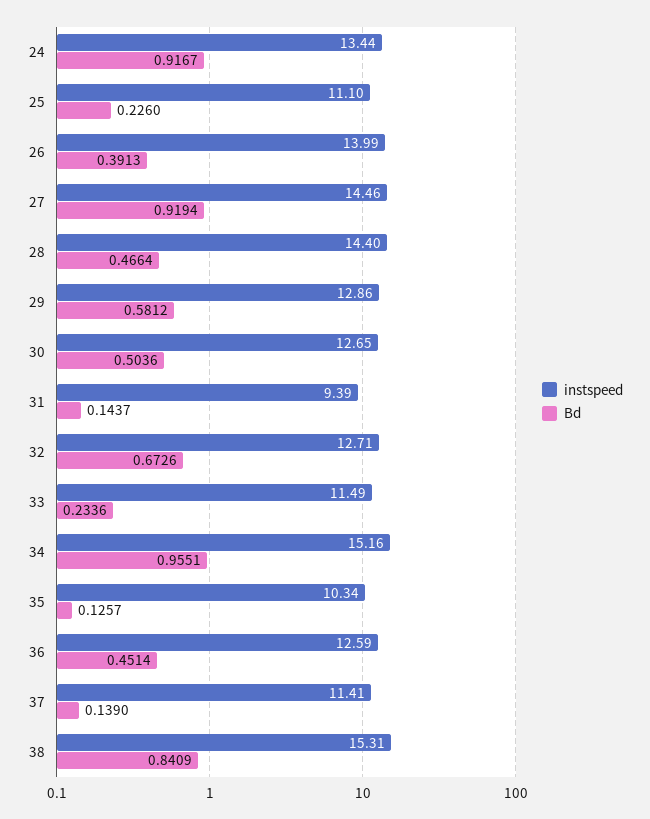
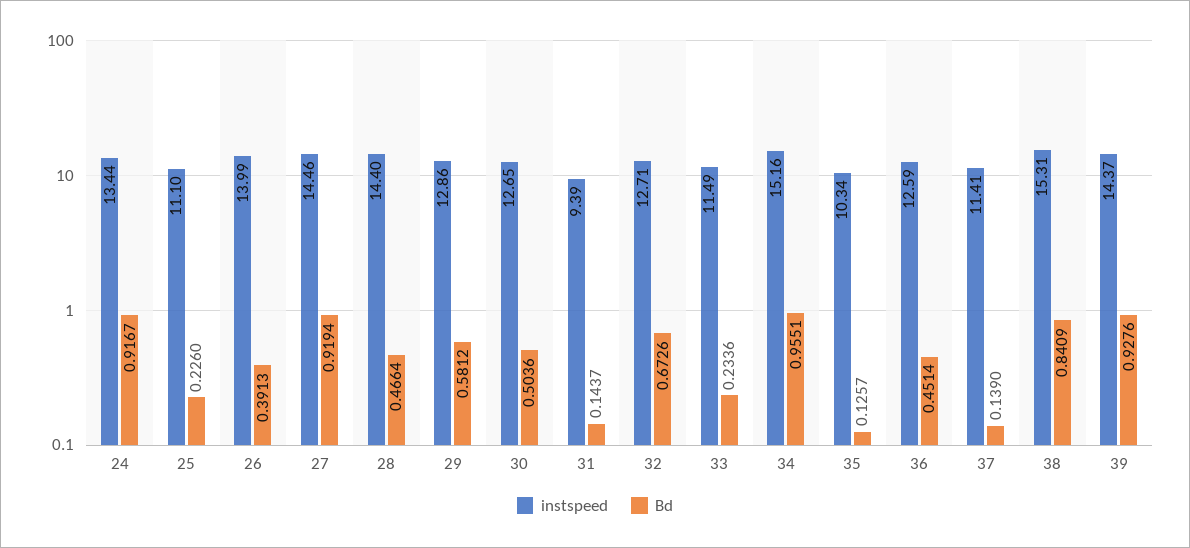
instspeed, 39: none -> 14.37
Bd, 39: none -> 0.9276

